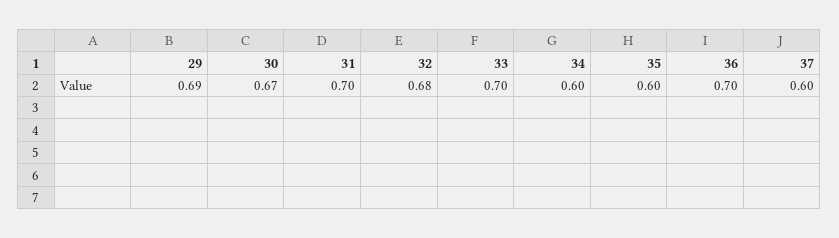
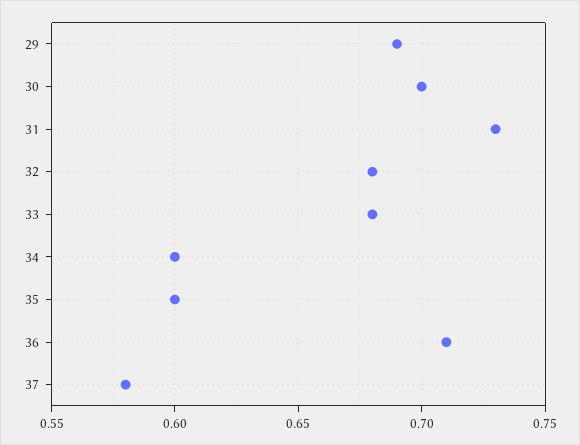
30: 0.67 -> 0.7
31: 0.7 -> 0.73
33: 0.7 -> 0.68
36: 0.7 -> 0.71
37: 0.6 -> 0.58

